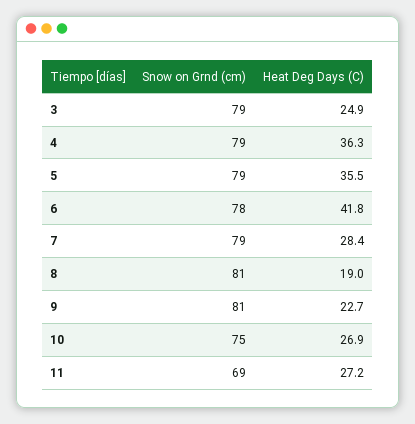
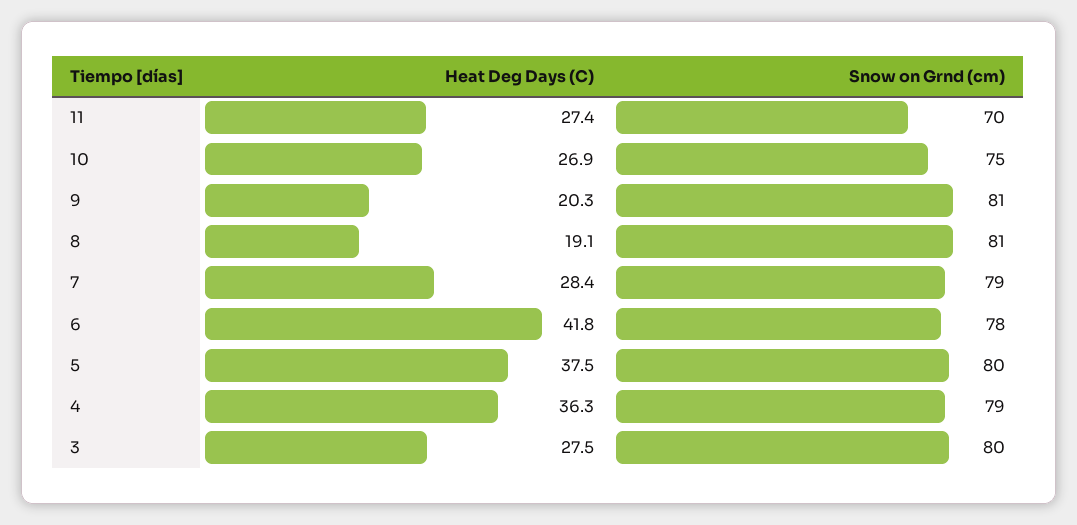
Snow on Grnd (cm), 3: 79 -> 80
Heat Deg Days (C), 3: 24.9 -> 27.5
Snow on Grnd (cm), 5: 79 -> 80
Heat Deg Days (C), 5: 35.5 -> 37.5
Heat Deg Days (C), 8: 19 -> 19.1
Heat Deg Days (C), 9: 22.7 -> 20.3
Snow on Grnd (cm), 11: 69 -> 70
Heat Deg Days (C), 11: 27.2 -> 27.4

